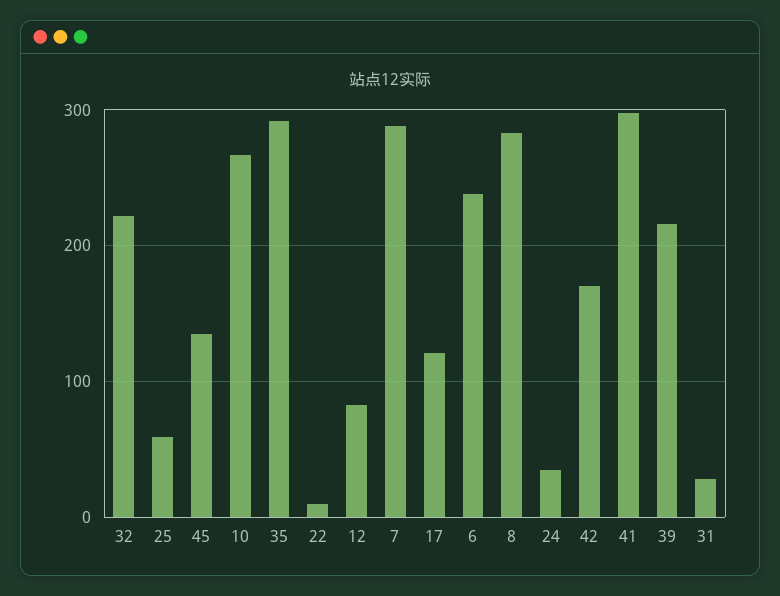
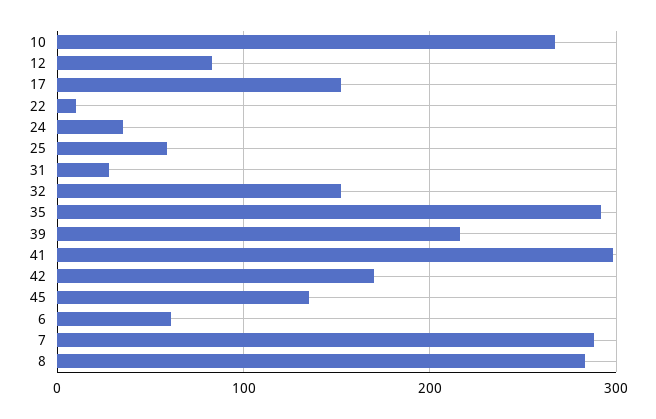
32: 220 -> 150
17: 120 -> 150
6: 240 -> 60

